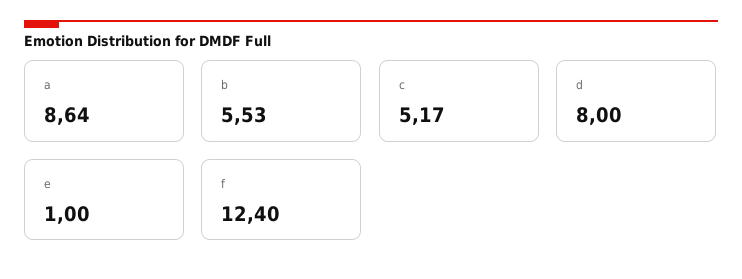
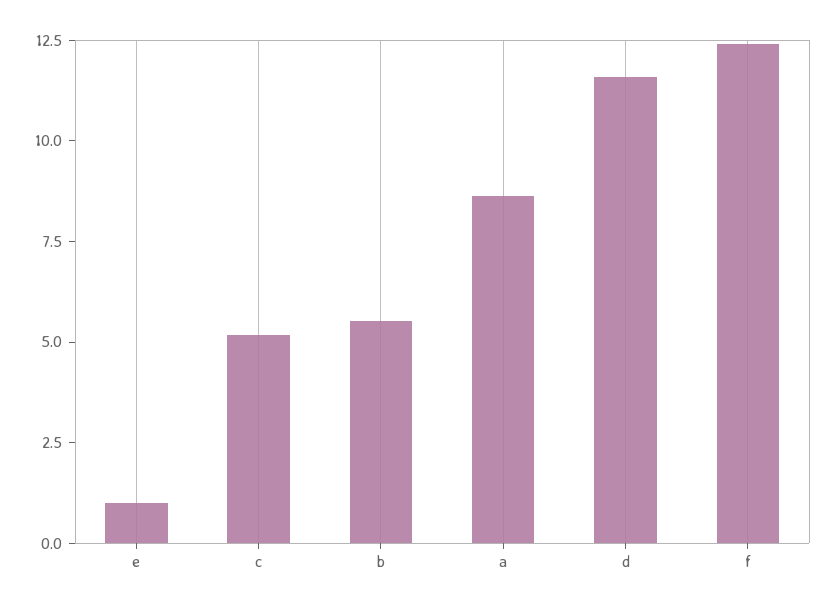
d: 8 -> 11.5

